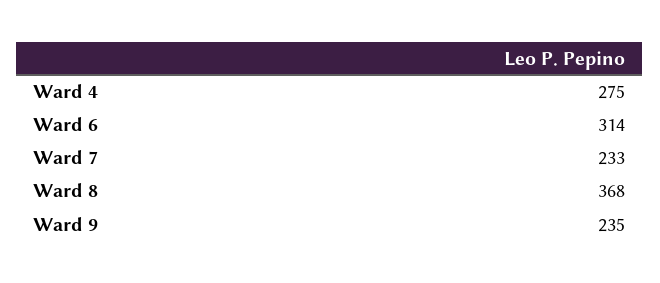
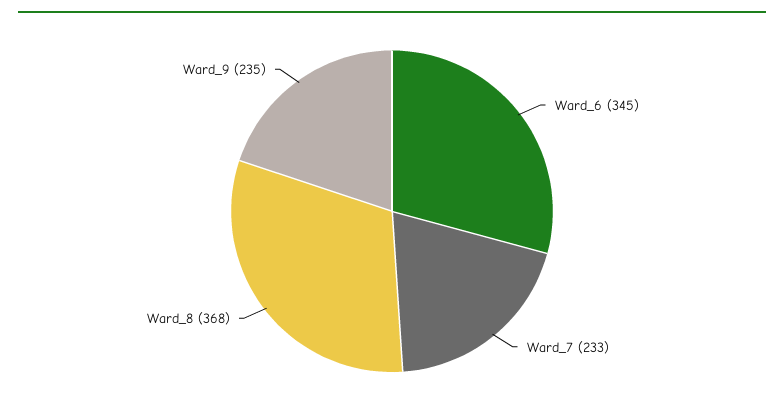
Ward 4: 275 -> none
Ward 6: 314 -> 345

